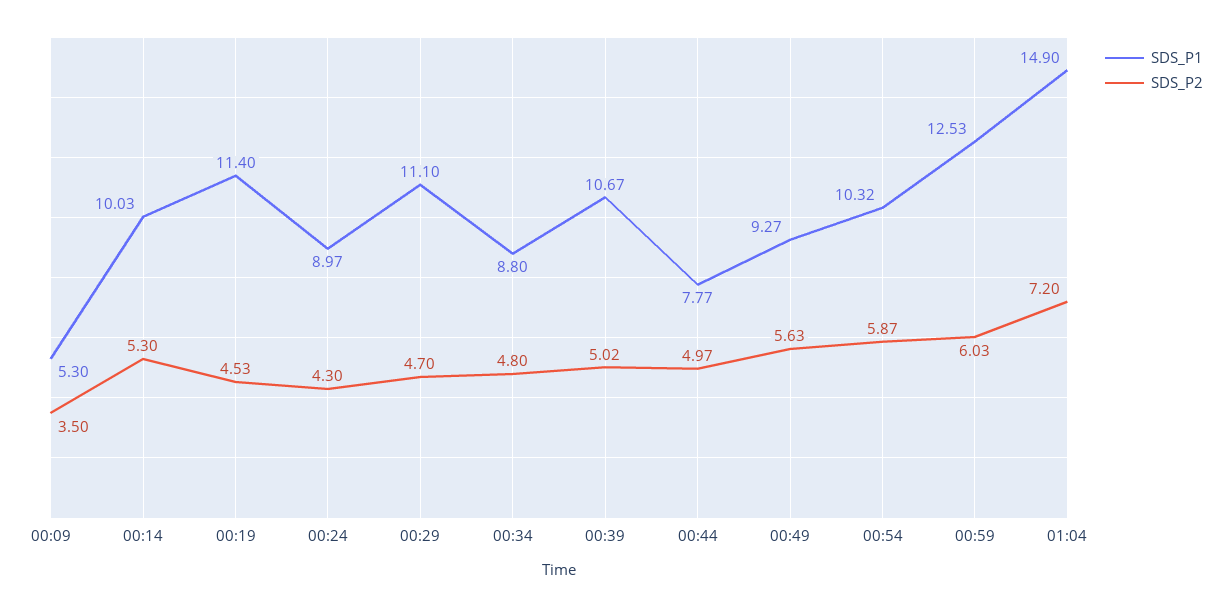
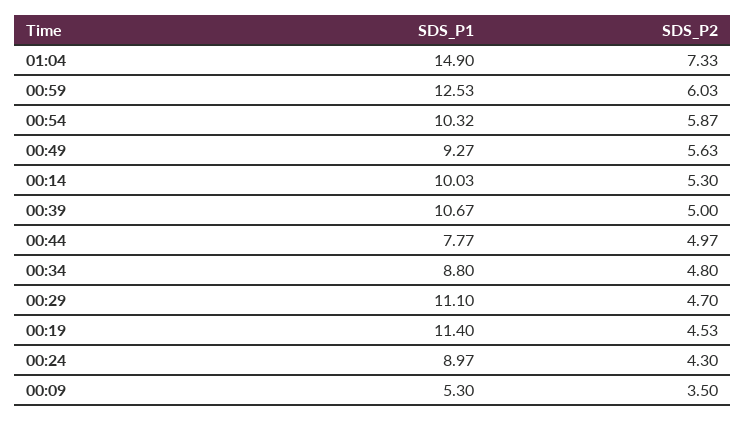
SDS_P2, 00:39: 5.02 -> 5
SDS_P2, 01:04: 7.2 -> 7.33

